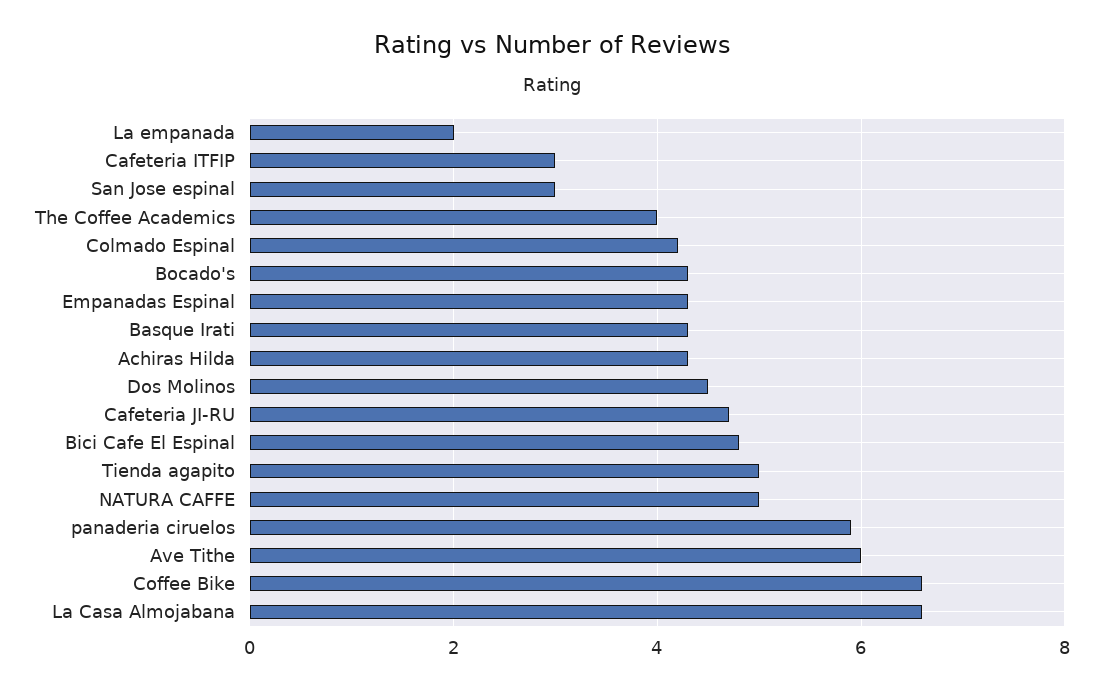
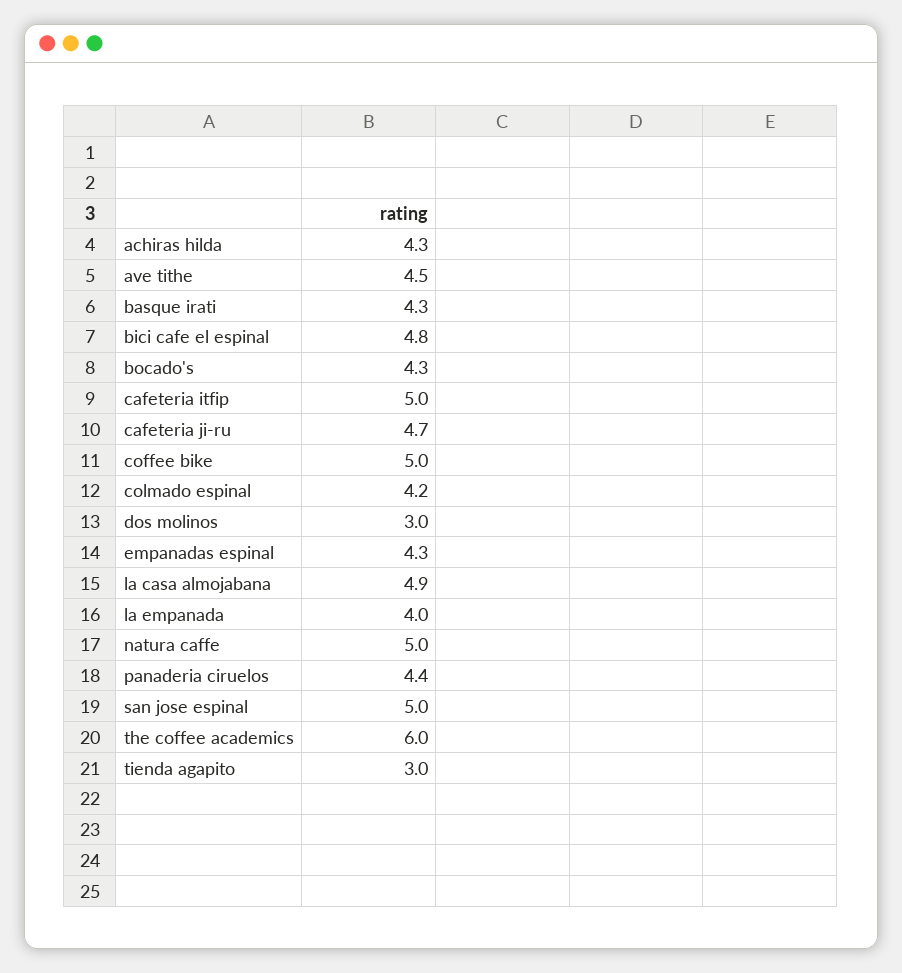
La empanada: 2 -> 4
Cafeteria ITFIP: 3 -> 5
San Jose espinal: 3 -> 5
The Coffee Academics: 4 -> 6
Dos Molinos: 4.5 -> 3
Tienda agapito: 5 -> 3
panaderia ciruelos: 6 -> 4.4
Ave Tithe: 6 -> 4.5
Coffee Bike: 6.5 -> 5
La Casa Almojabana: 6.5 -> 4.9

